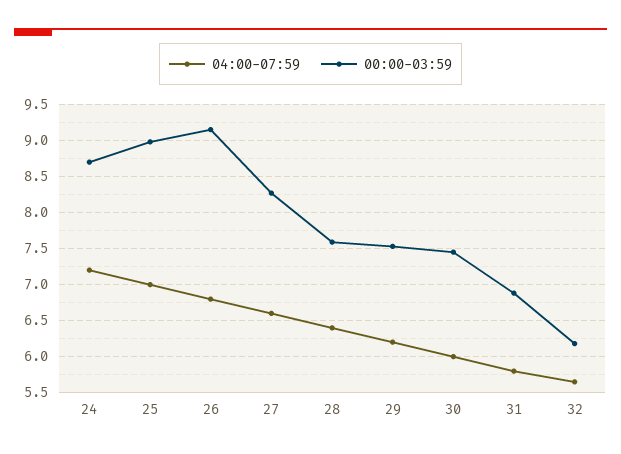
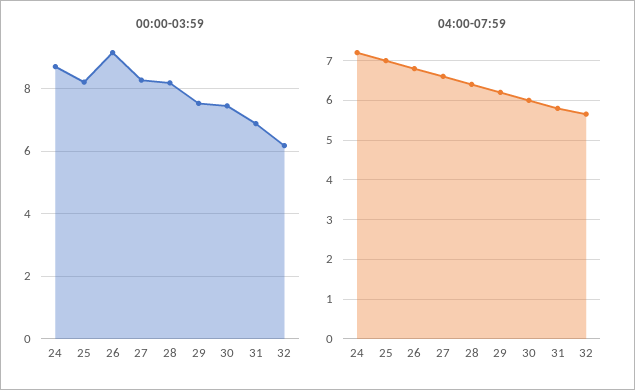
00:00-03:59, 25: 9 -> 8.2
00:00-03:59, 28: 7.6 -> 8.2

